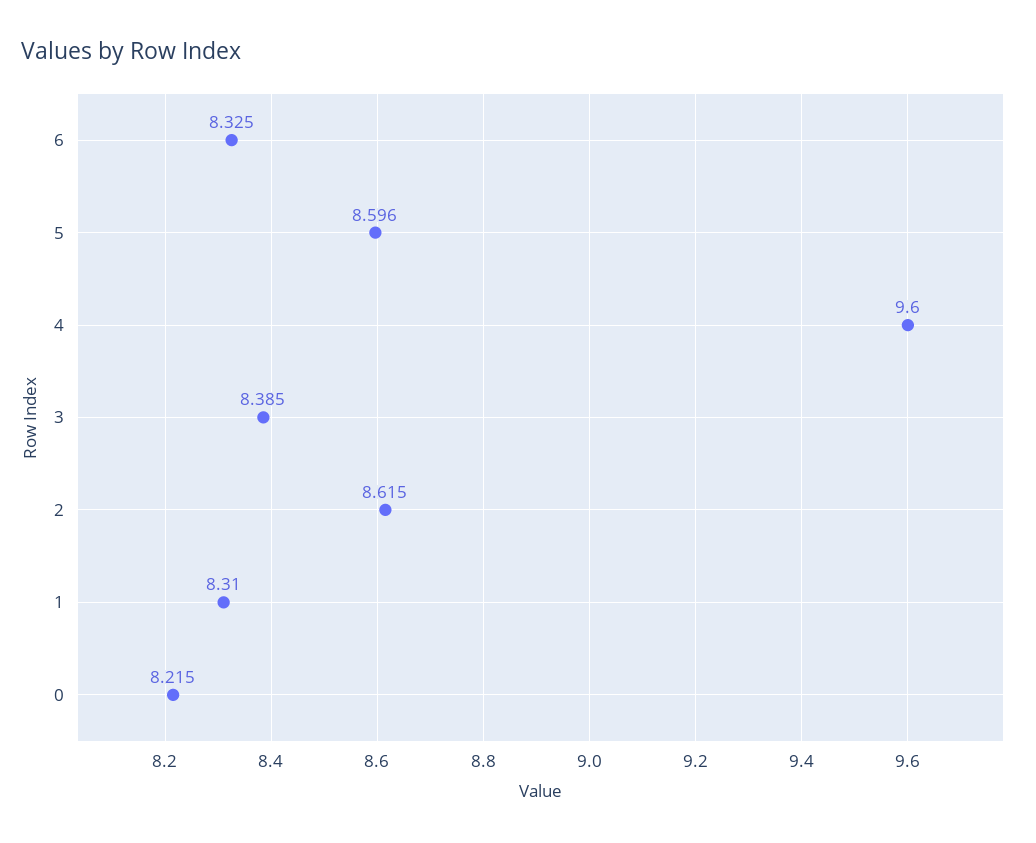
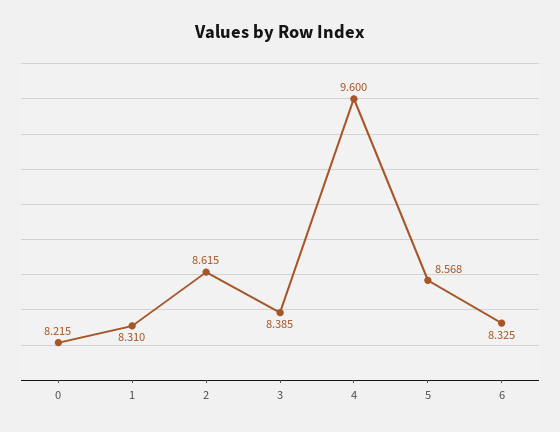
5: 8.596 -> 8.568

